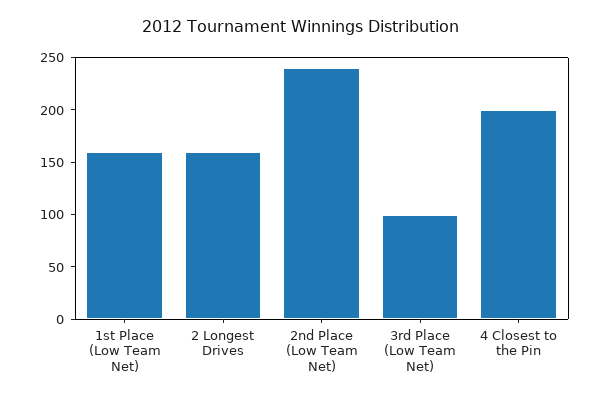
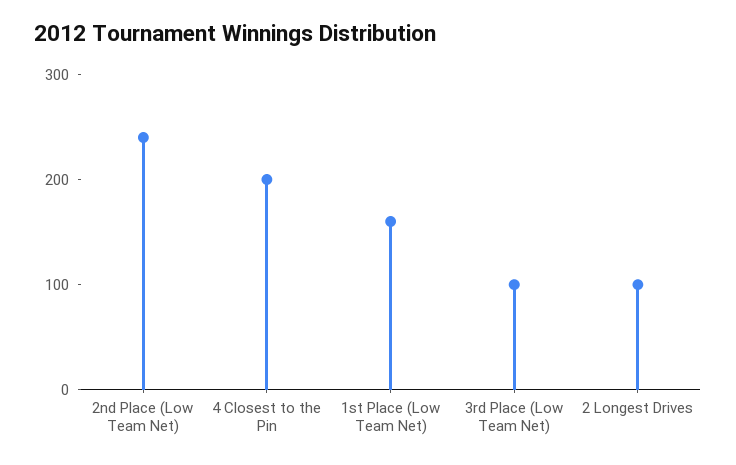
2 Longest Drives: 160 -> 100

